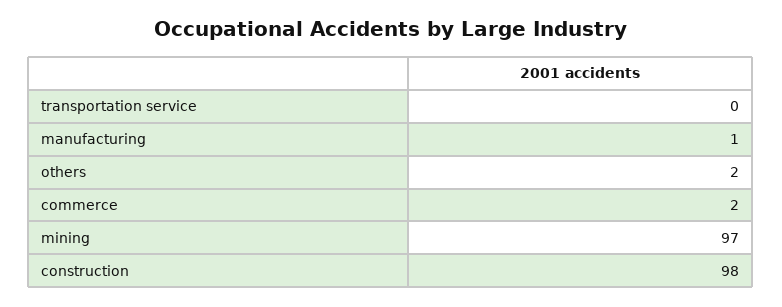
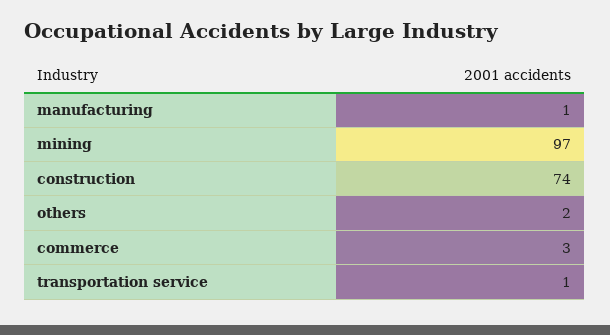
transportation service: 0 -> 1
commerce: 2 -> 3
construction: 98 -> 74

